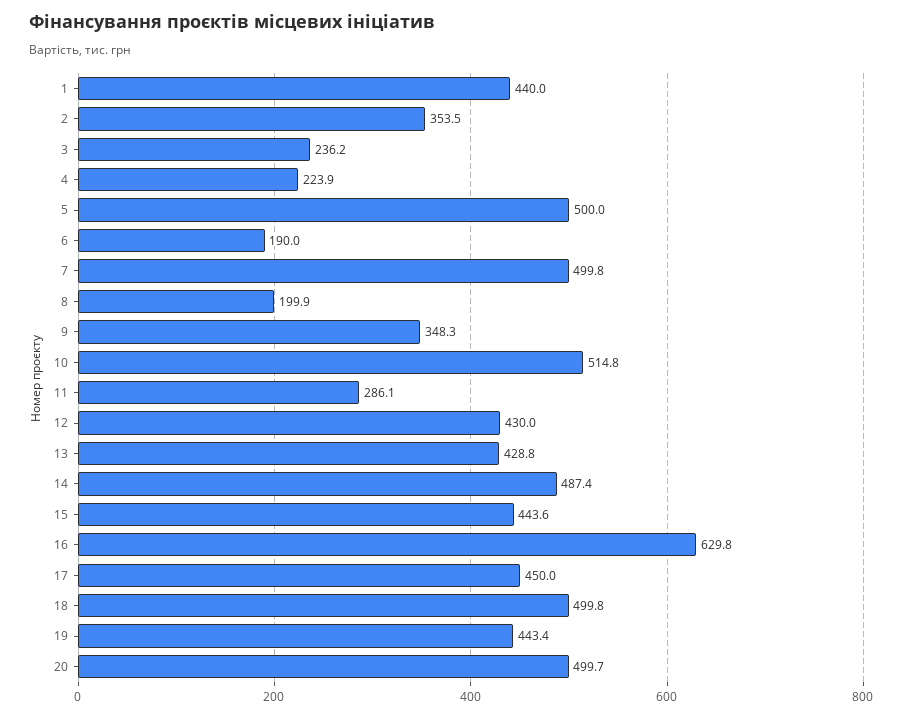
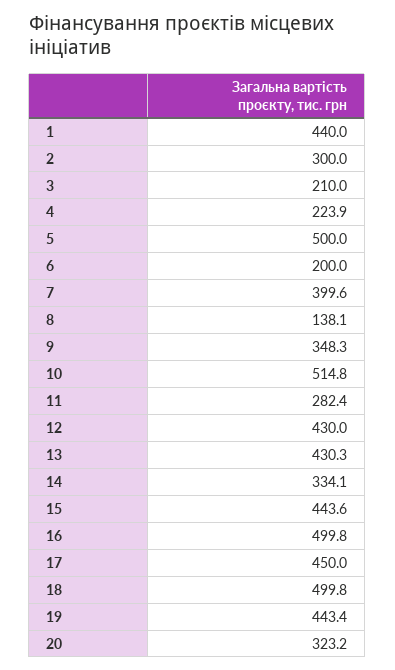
2: 353.5 -> 300
3: 236.2 -> 210
6: 190 -> 200
7: 499.8 -> 399.6
8: 199.9 -> 138.1
11: 286.1 -> 282.4
13: 428.8 -> 430.3
14: 487.4 -> 334.1
16: 629.8 -> 499.8
20: 499.7 -> 323.2

